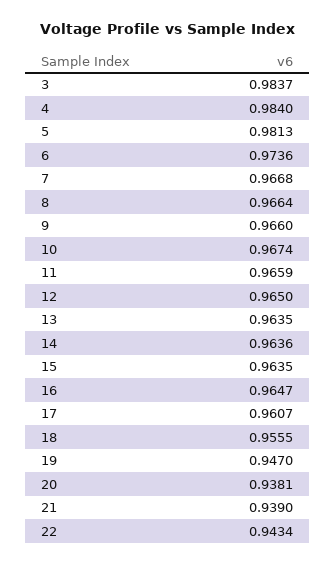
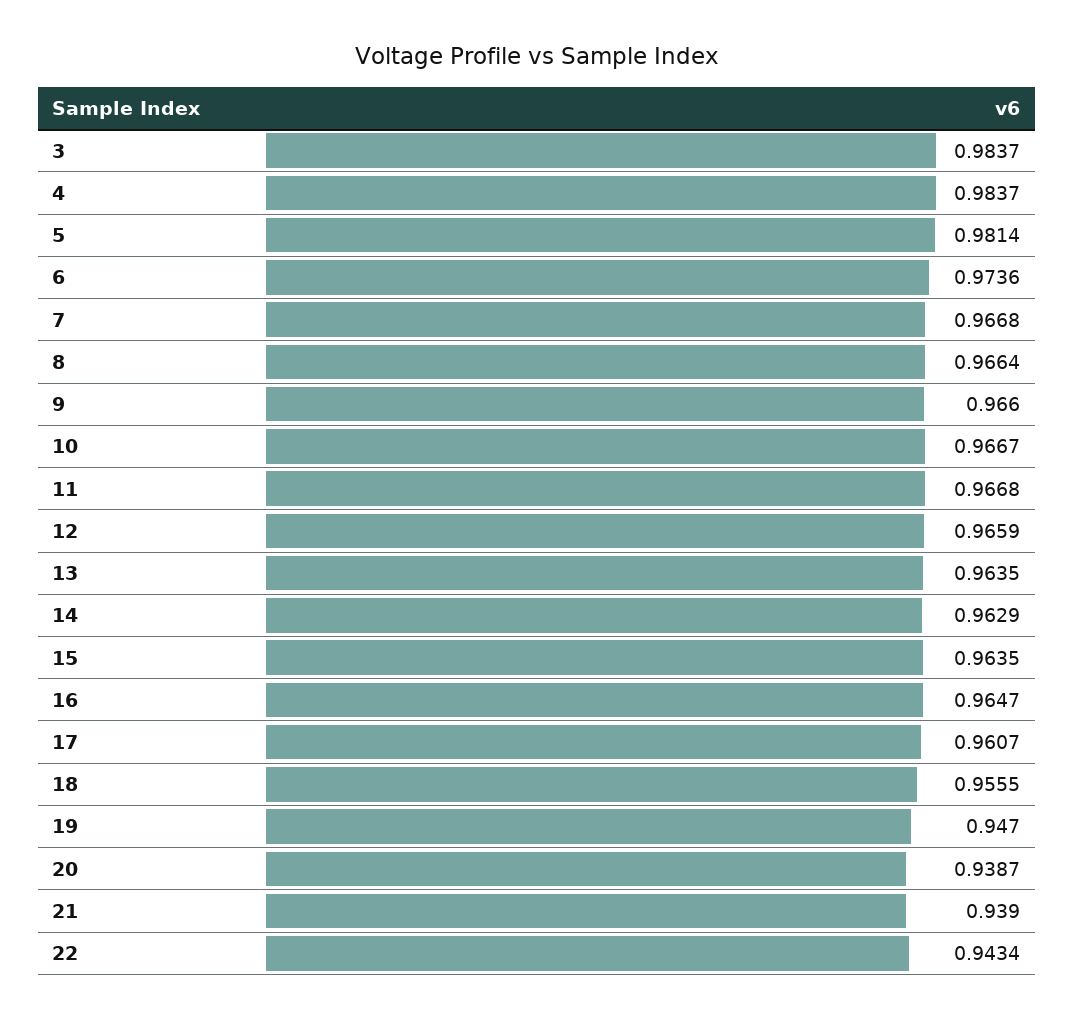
4: 0.984 -> 0.9837
5: 0.9813 -> 0.9814
10: 0.9674 -> 0.9667
11: 0.9659 -> 0.9668
12: 0.965 -> 0.9659
14: 0.9636 -> 0.9629
20: 0.9381 -> 0.9387

